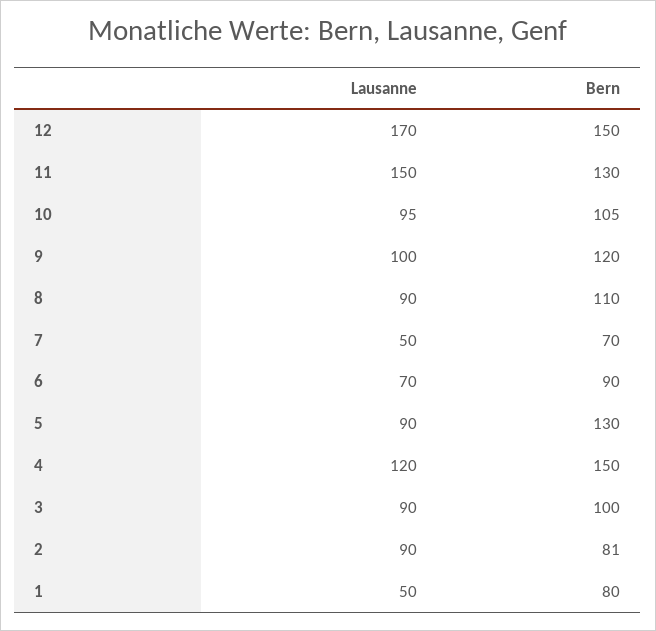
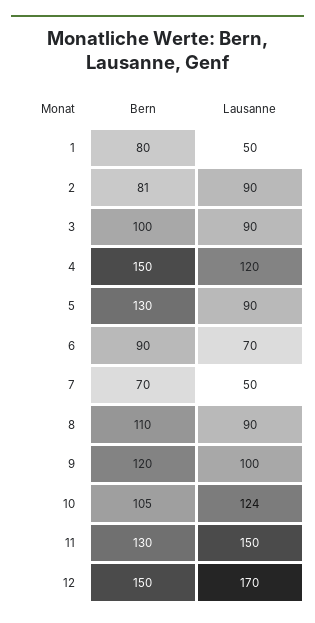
Lausanne, 10: 95 -> 124

